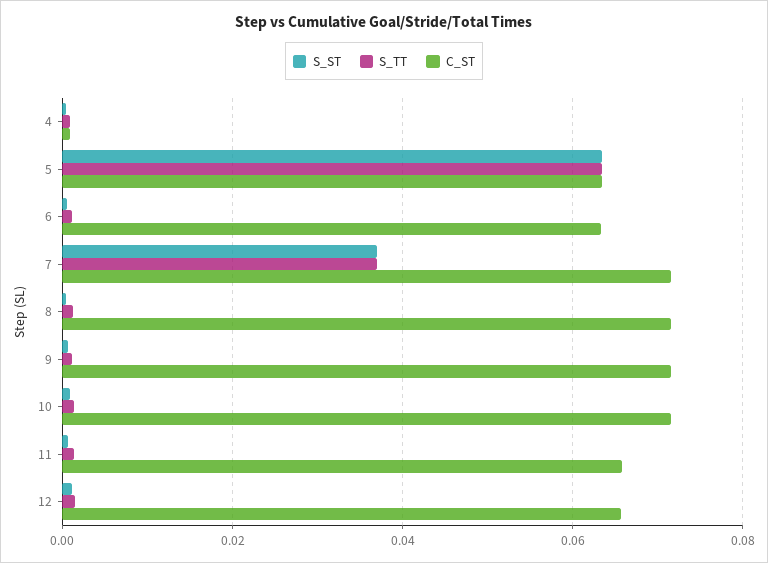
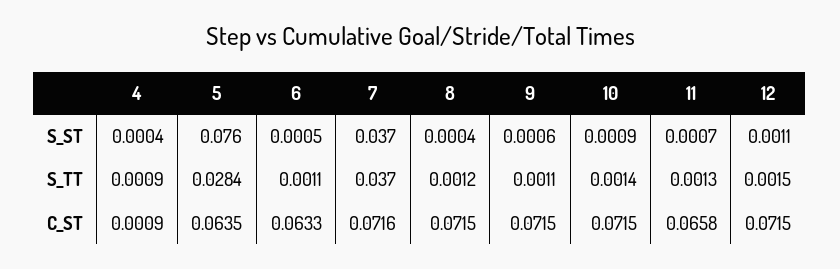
S_ST, 5: 0.064 -> 0.076
S_TT, 5: 0.064 -> 0.0284
C_ST, 12: 0.066 -> 0.0715

